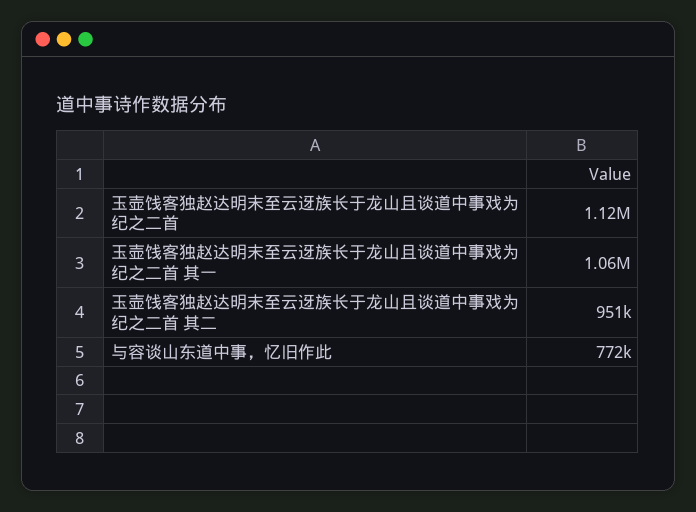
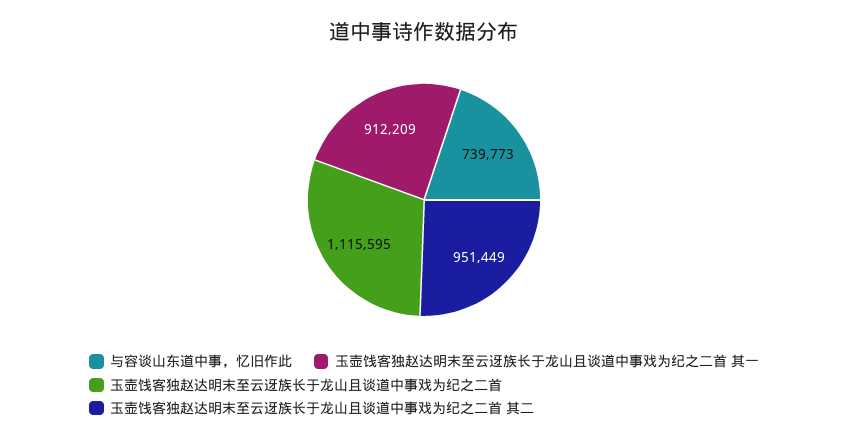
玉壶饯客独赵达明末至云迓族长于龙山且谈道中事戏为纪之二首 其一: 1060000 -> 912209
与容谈山东道中事，忆旧作此: 772000 -> 739773

